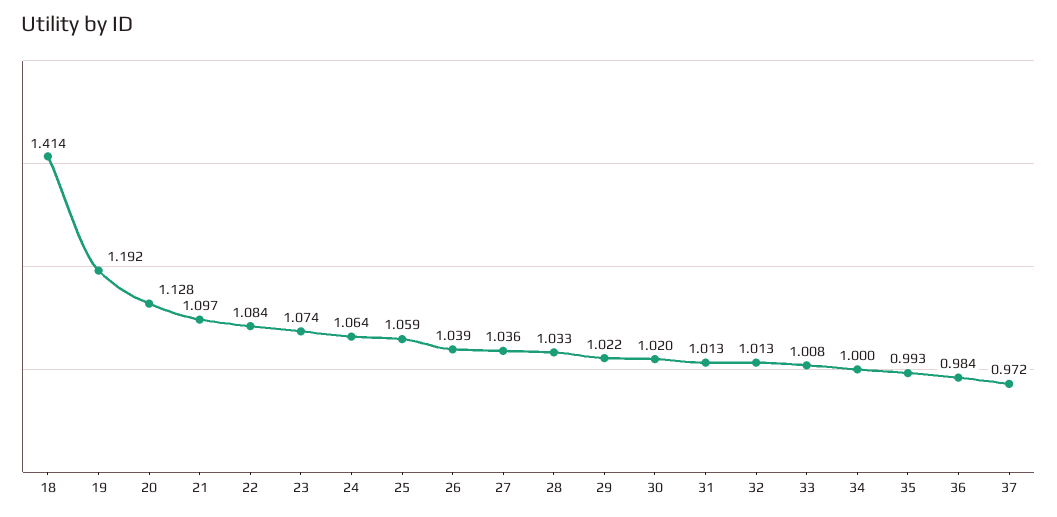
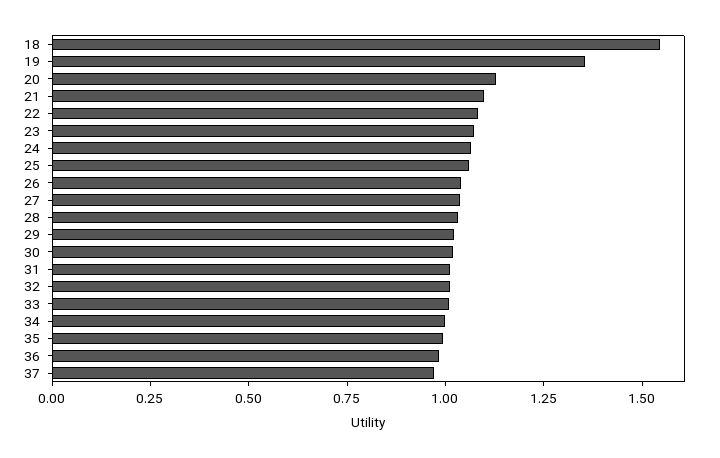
18: 1.414 -> 1.55
19: 1.192 -> 1.35

